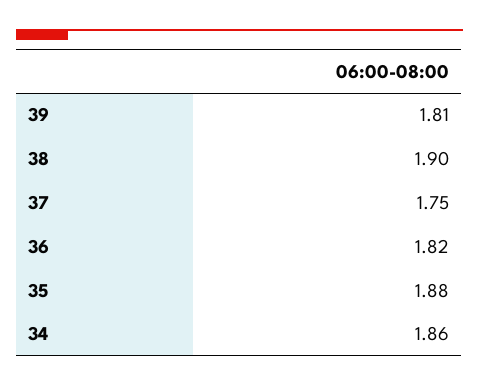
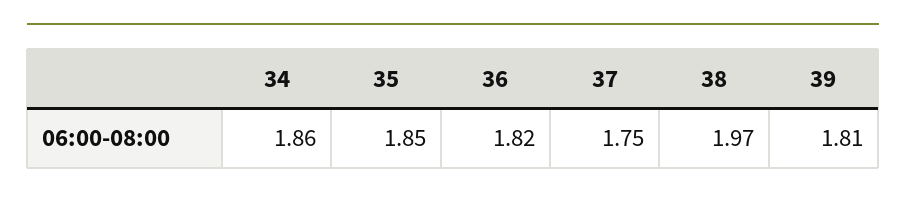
38: 1.9 -> 1.97
35: 1.88 -> 1.85

